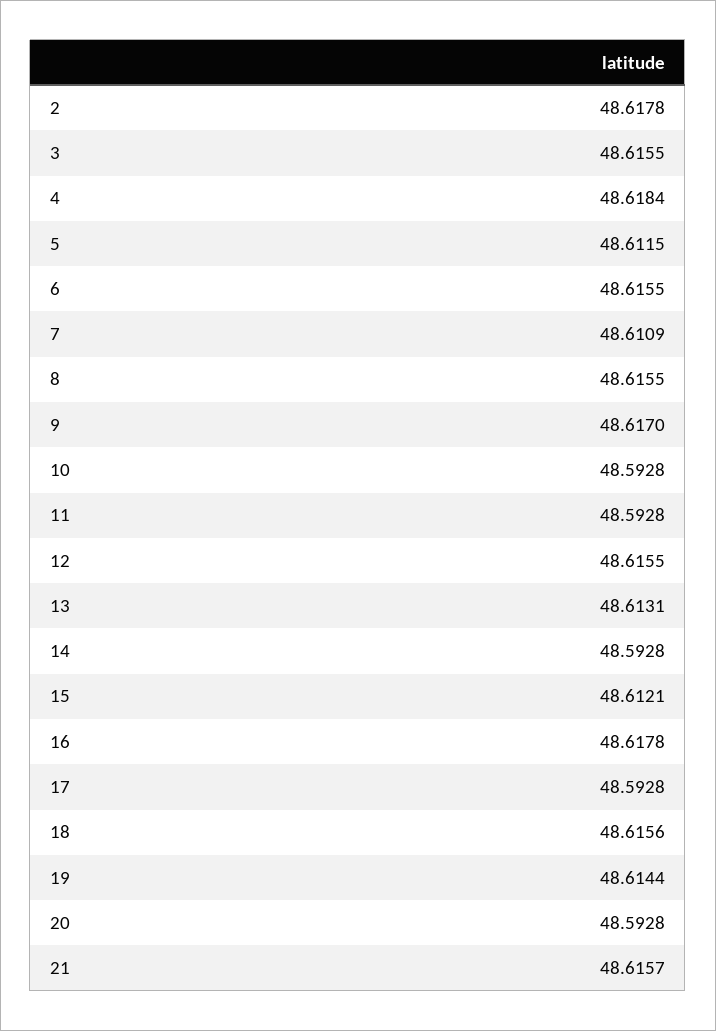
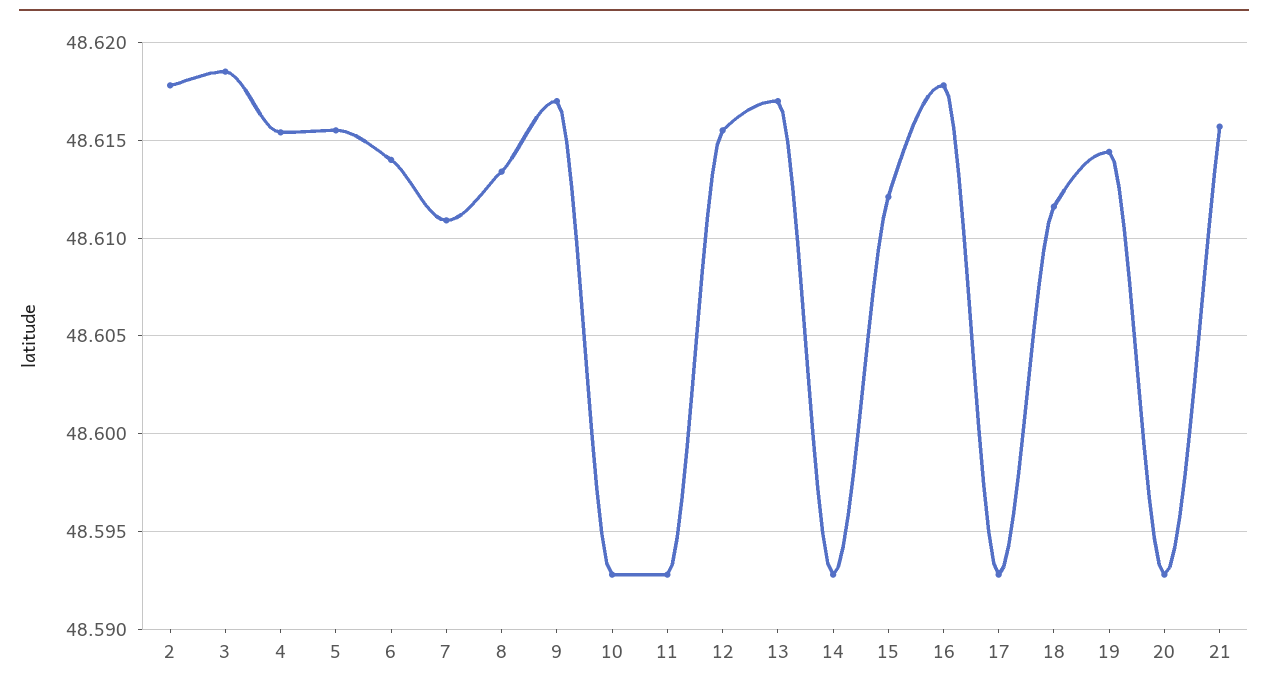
3: 48.6155 -> 48.6185
4: 48.6184 -> 48.6155
5: 48.6115 -> 48.6155
6: 48.6155 -> 48.614
8: 48.6155 -> 48.6135
13: 48.6131 -> 48.617
18: 48.6156 -> 48.6115

